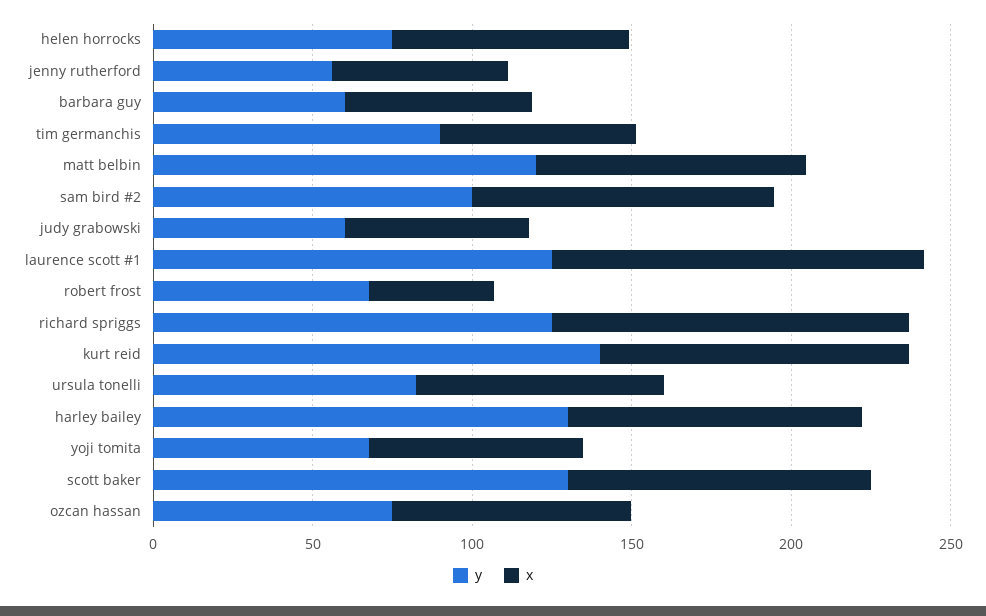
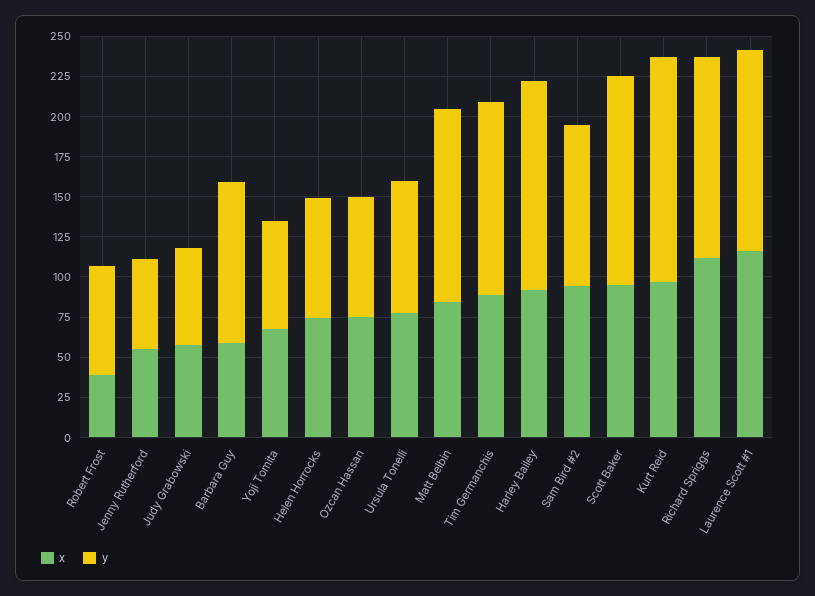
y, barbara guy: 60 -> 100
y, tim germanchis: 90 -> 120
x, tim germanchis: 60 -> 90

